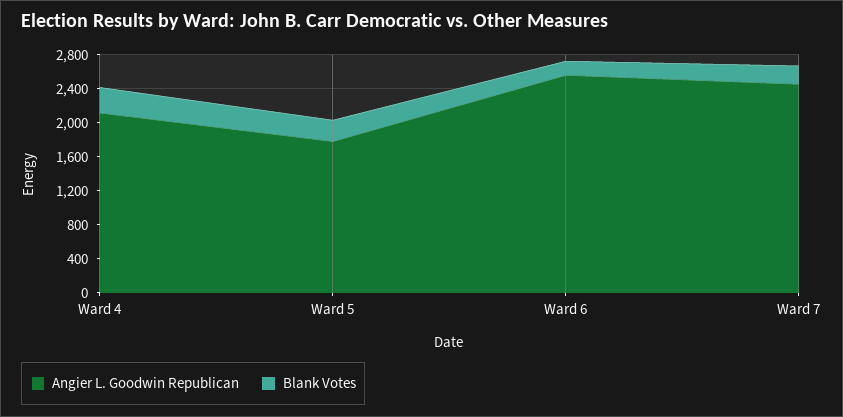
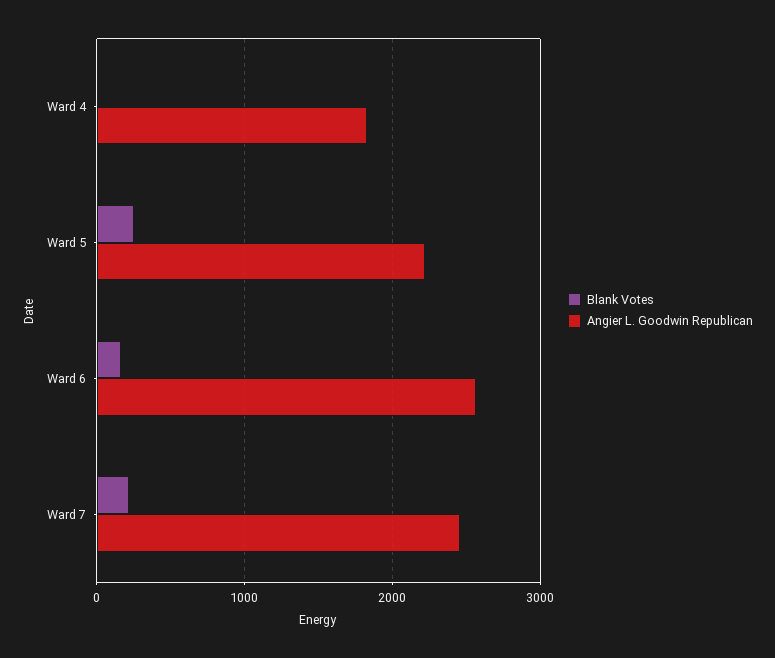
Angier L. Goodwin Republican, Ward 4: 2100 -> 1800
Blank Votes, Ward 4: 300 -> 0
Angier L. Goodwin Republican, Ward 5: 1800 -> 2200

